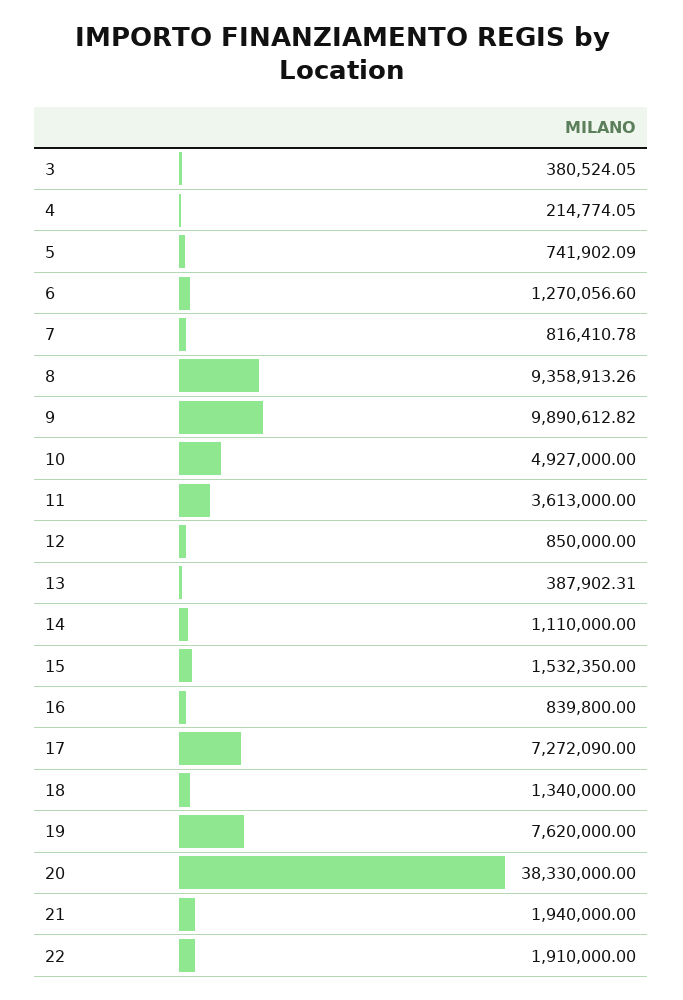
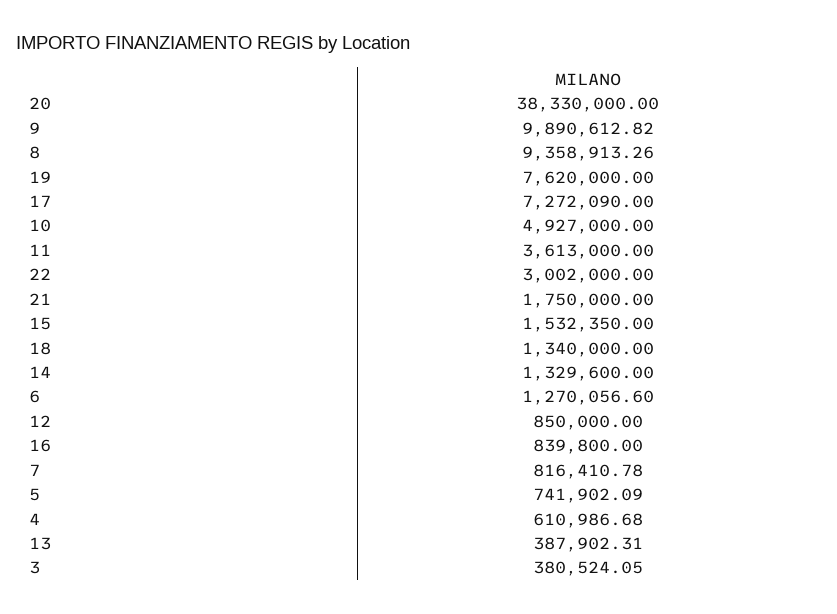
4: 214774.05 -> 610986.68
14: 1110000 -> 1329600
21: 1940000 -> 1750000
22: 1910000 -> 3002000

